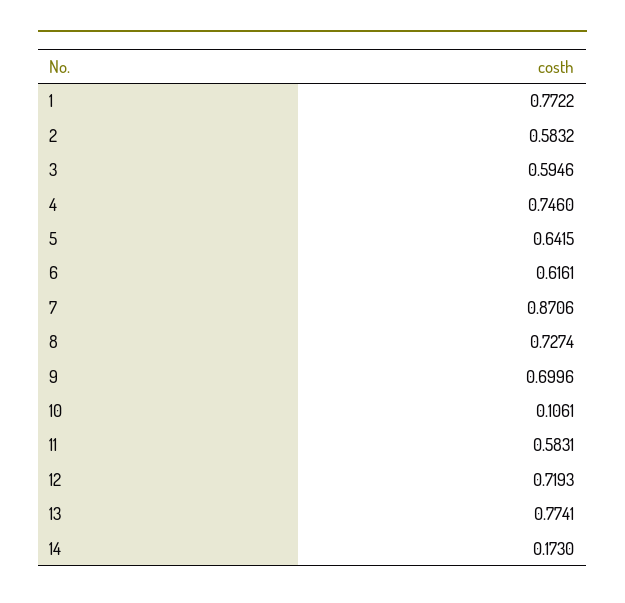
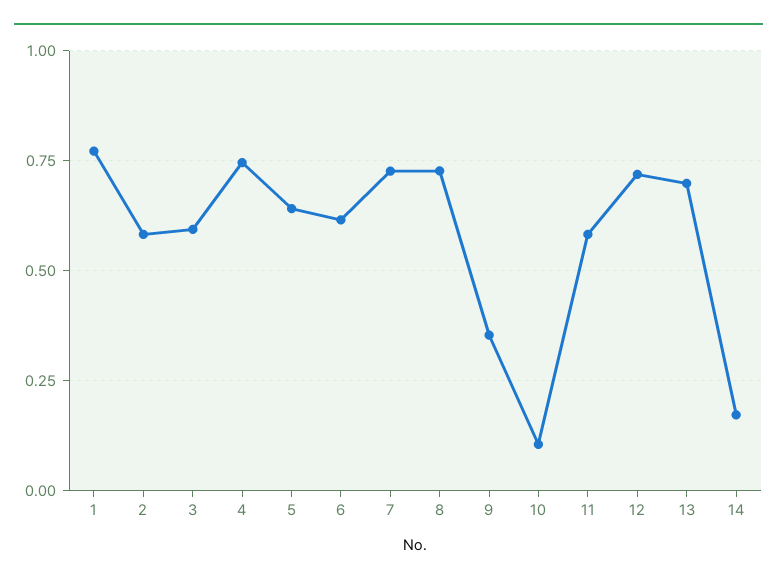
7: 0.8706 -> 0.725
9: 0.6996 -> 0.35
13: 0.7741 -> 0.7

